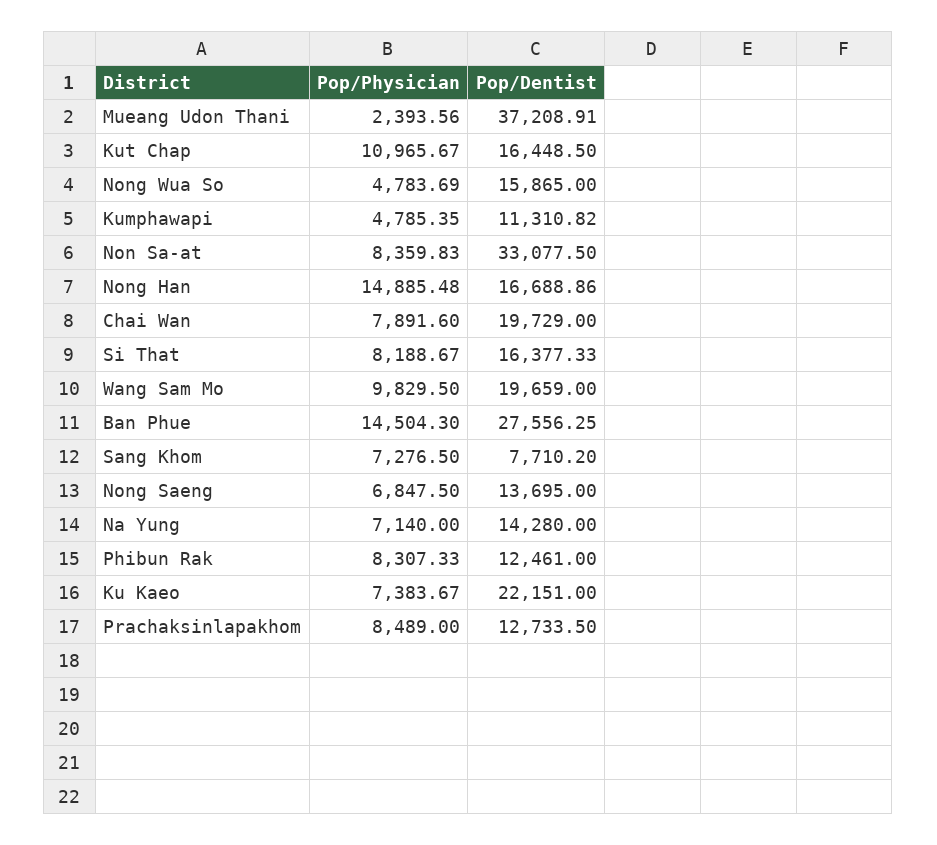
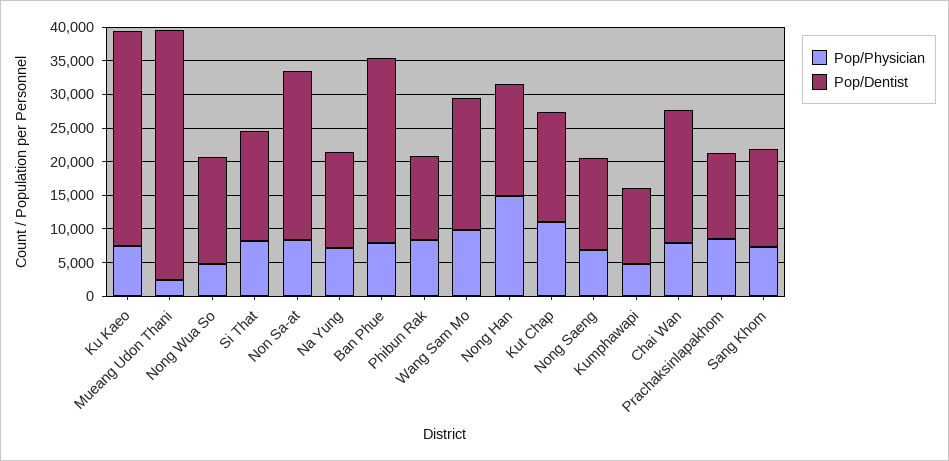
Pop/Dentist, Non Sa-at: 33077.5 -> 25000
Pop/Physician, Ban Phue: 14504.3 -> 7500
Pop/Dentist, Sang Khom: 7710.2 -> 15000
Pop/Dentist, Ku Kaeo: 22151 -> 32500

